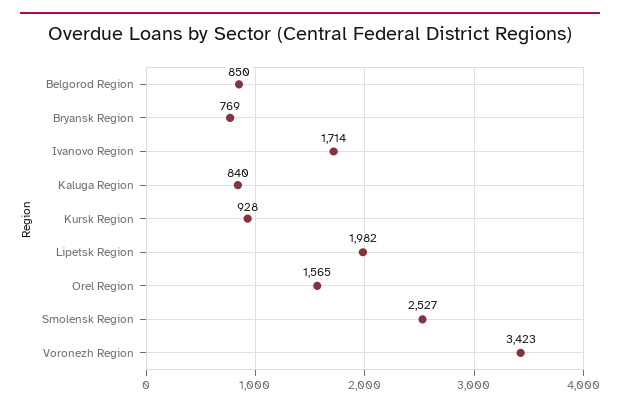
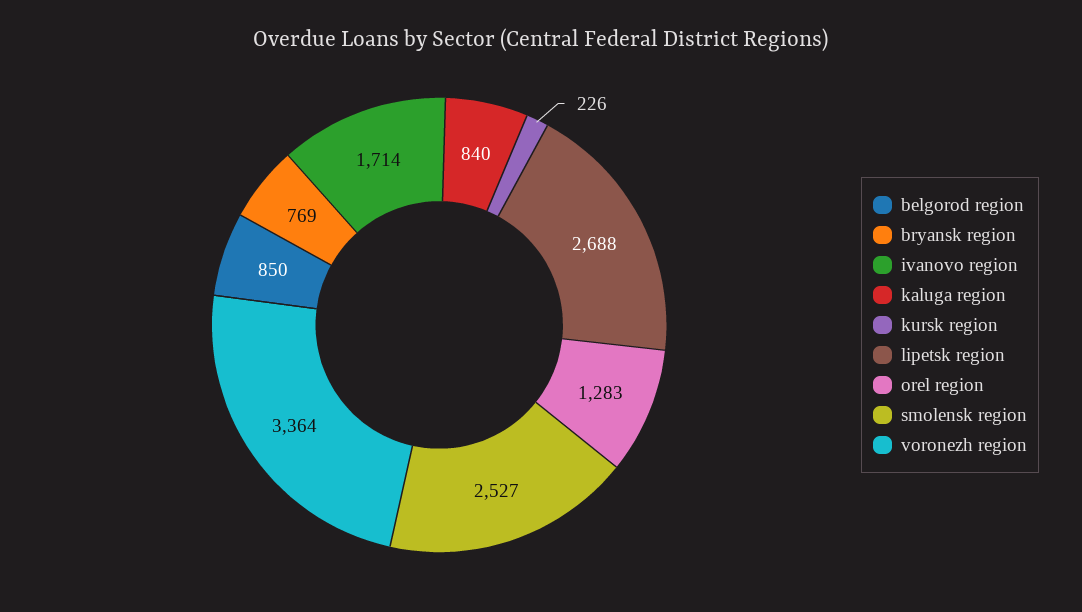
Kursk Region: 928 -> 226
Lipetsk Region: 1982 -> 2688
Orel Region: 1565 -> 1283
Voronezh Region: 3423 -> 3364

